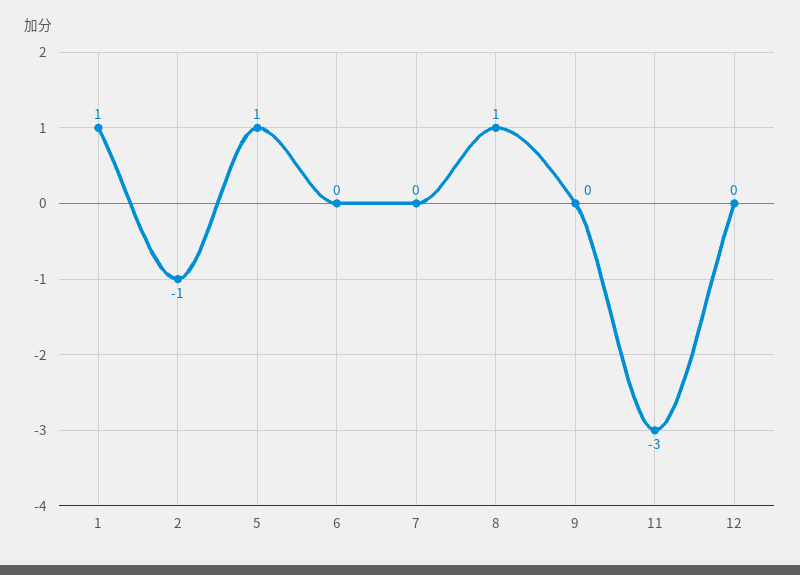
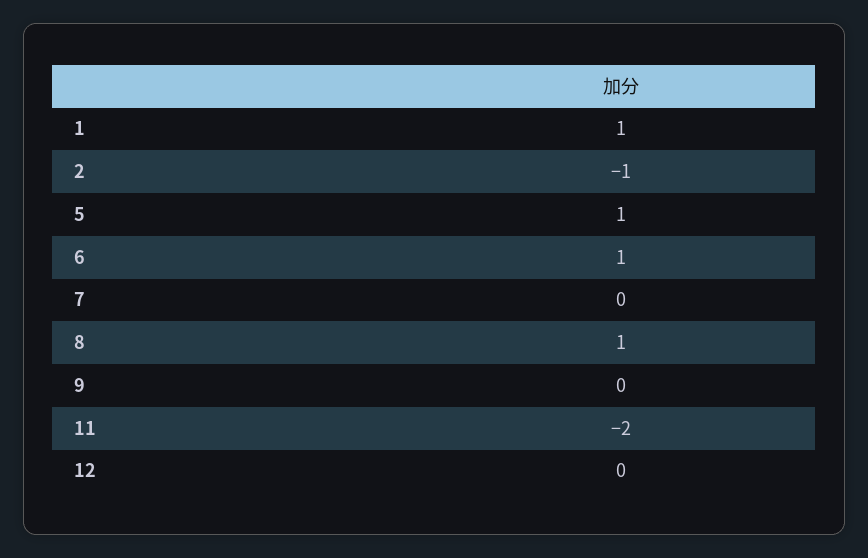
6: 0 -> 1
11: -3 -> -2

